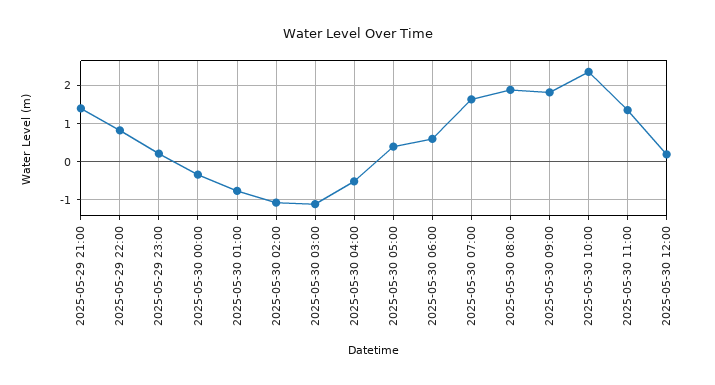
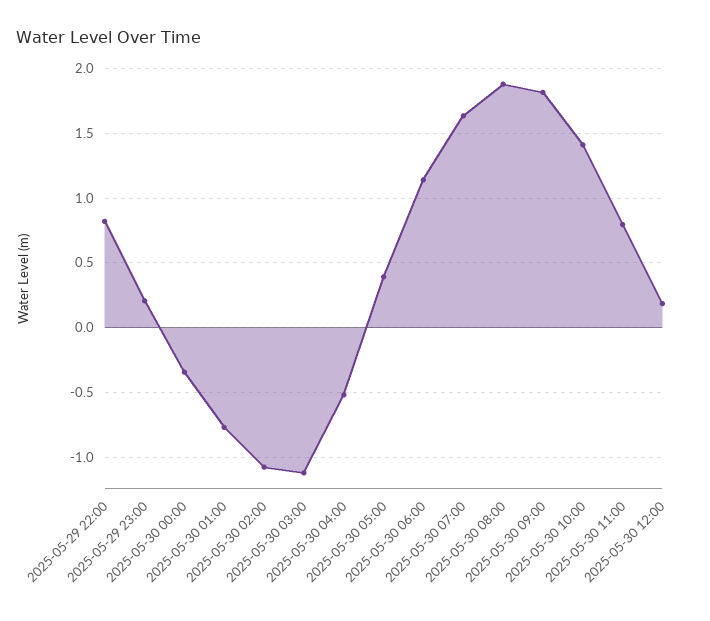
2025-05-29 21:00: 1.4 -> none
2025-05-30 06:00: 0.6 -> 1.15
2025-05-30 10:00: 2.4 -> 1.4
2025-05-30 11:00: 1.4 -> 0.8

